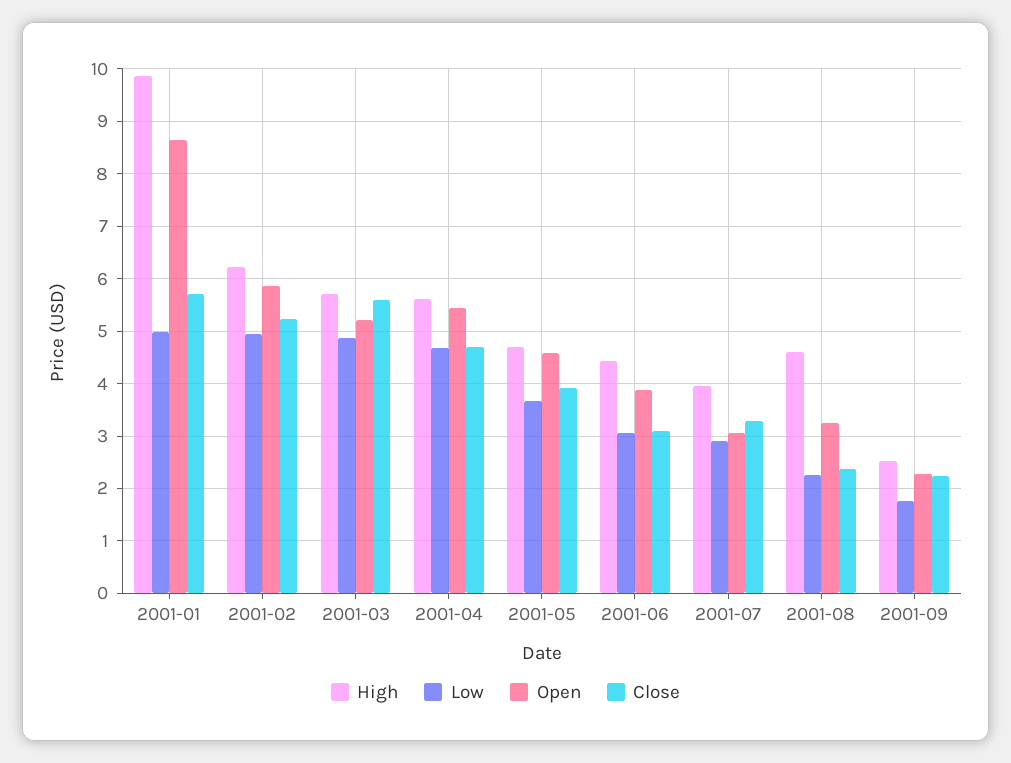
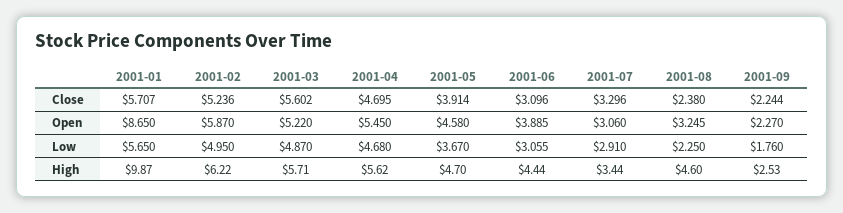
Low, 2001-01: 5 -> 5.65
High, 2001-07: 4 -> 3.44

